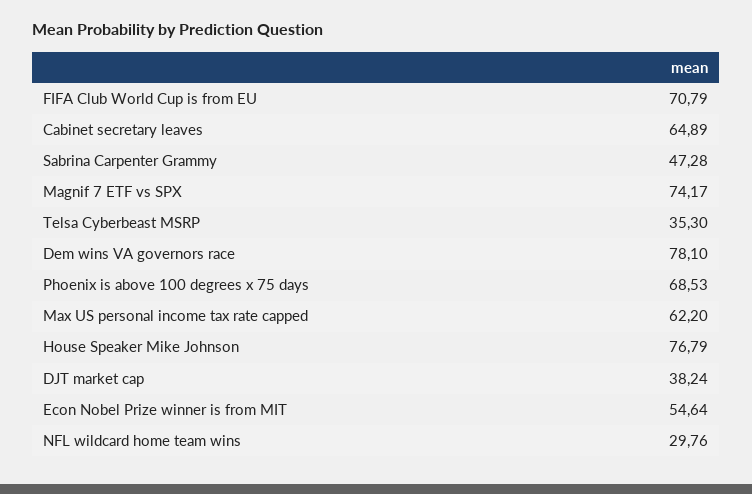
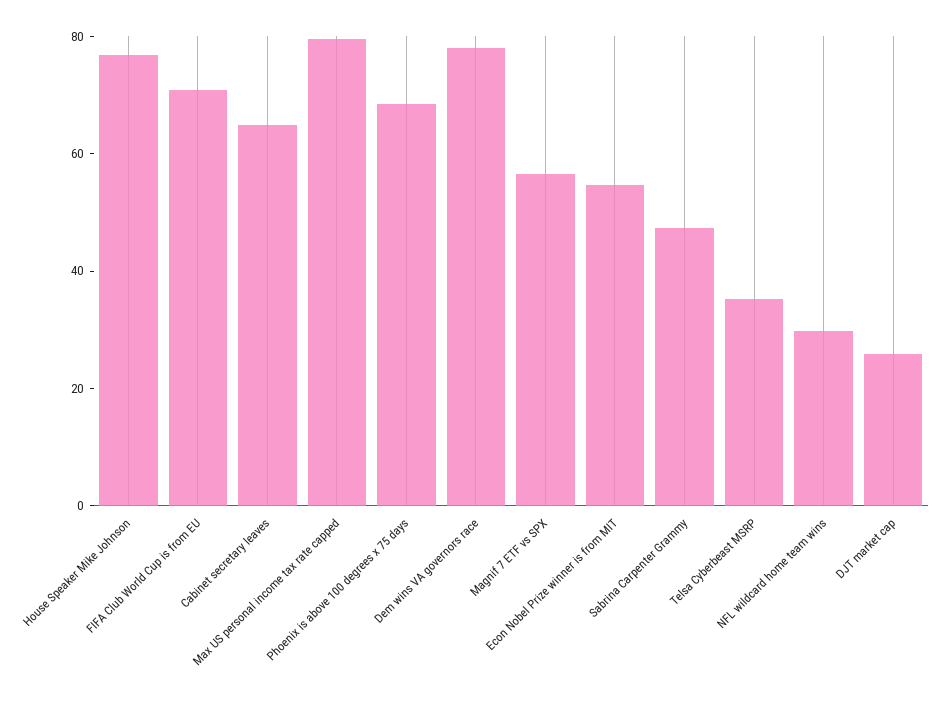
Magnif 7 ETF vs SPX: 74.17 -> 55
Max US personal income tax rate capped: 62.2 -> 80
DJT market cap: 38.24 -> 25

